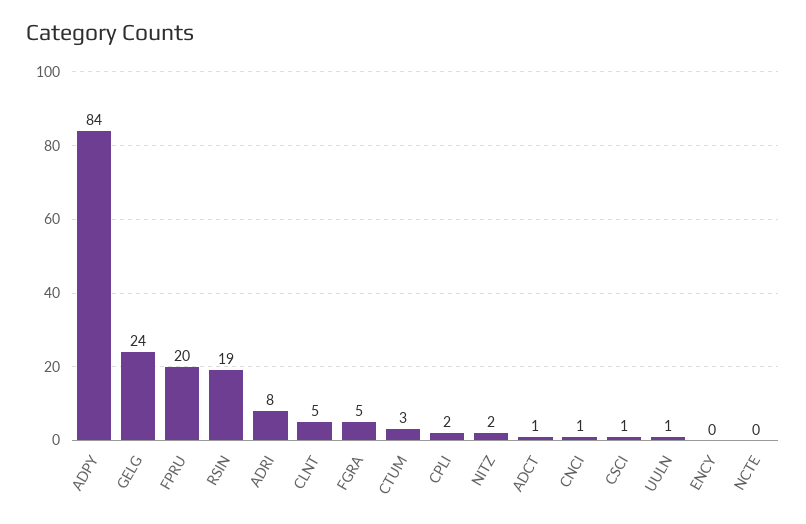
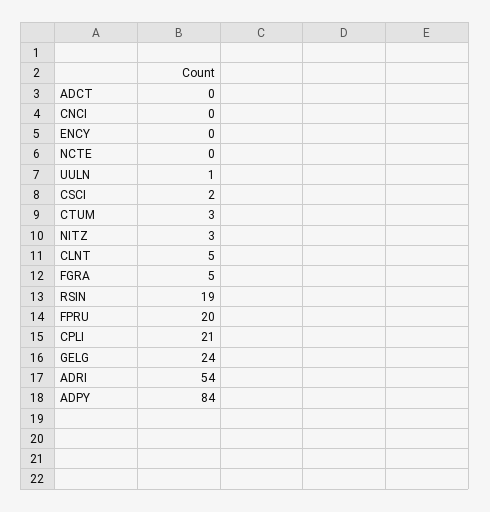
ADRI: 8 -> 54
CPLI: 2 -> 21
NITZ: 2 -> 3
ADCT: 1 -> 0
CNCI: 1 -> 0
CSCI: 1 -> 2

